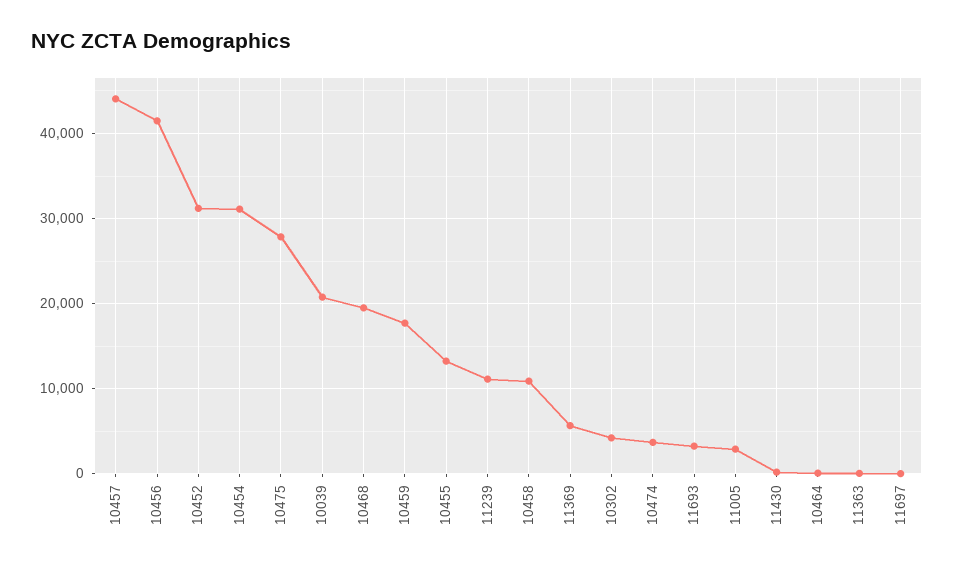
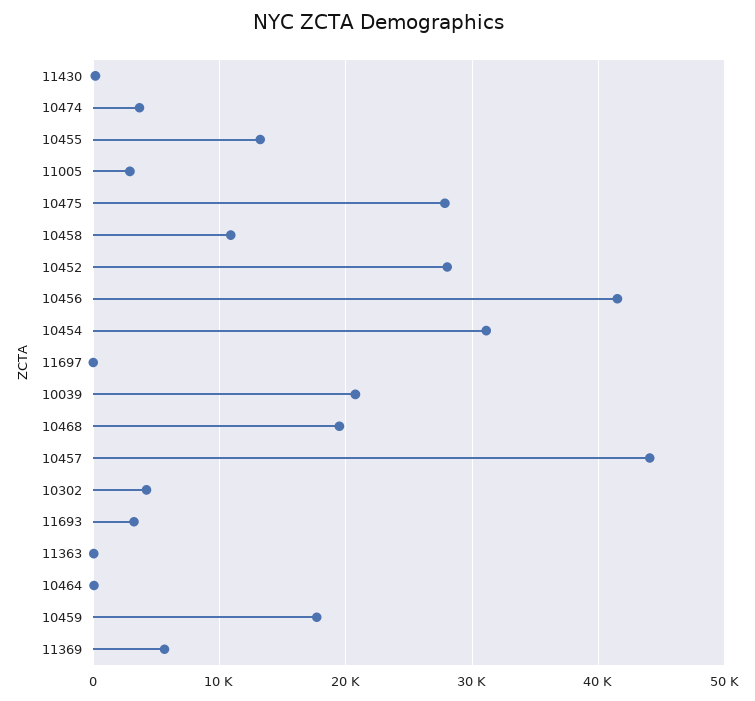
10452: 31000 -> 28000
11239: 11000 -> none

